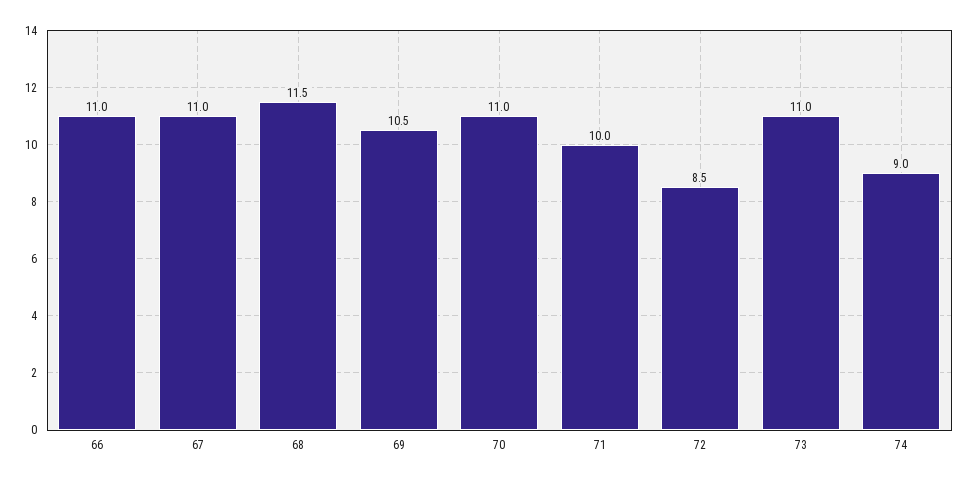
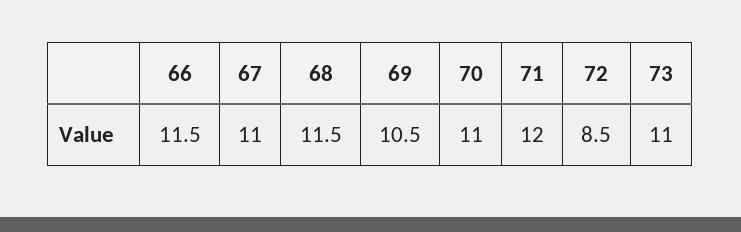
66: 11 -> 11.5
71: 10 -> 12
74: 9 -> none

